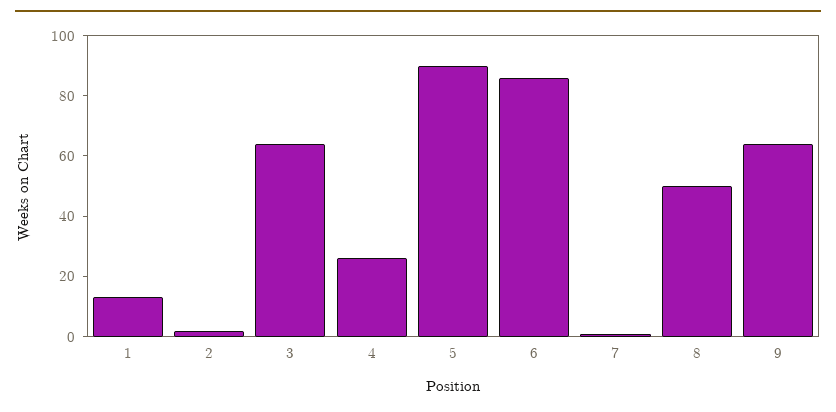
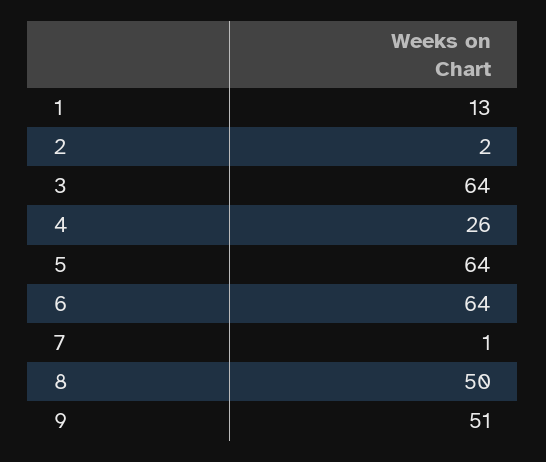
5: 90 -> 64
6: 85 -> 64
9: 65 -> 51

